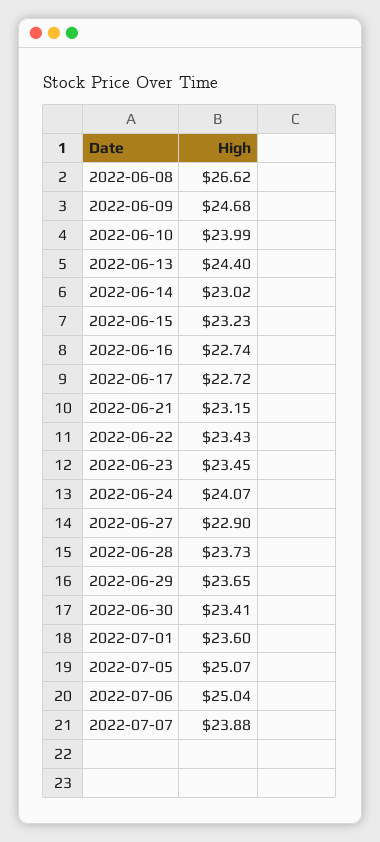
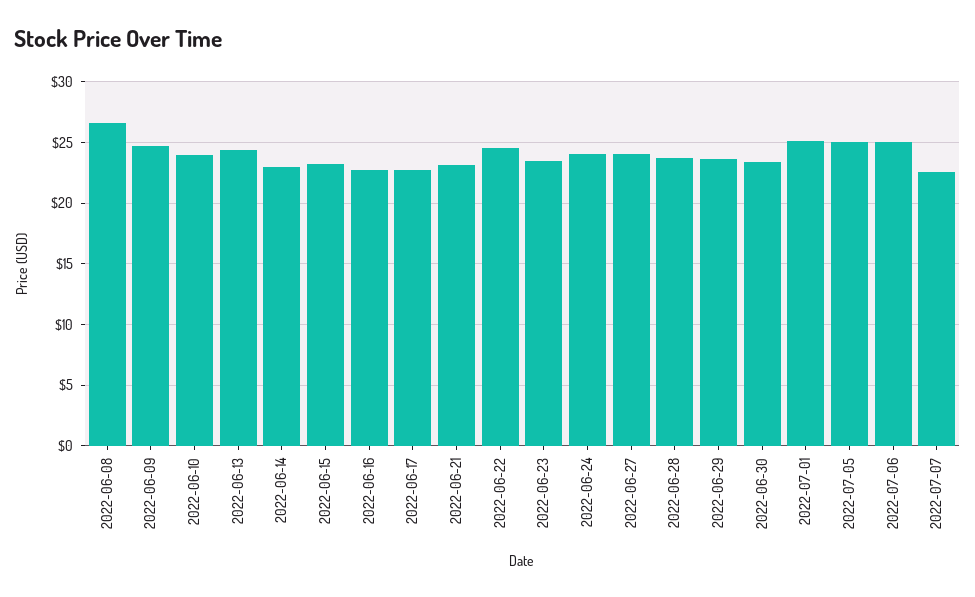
2022-06-22: 23.43 -> 24.5
2022-06-27: 22.9 -> 24
2022-07-01: 23.6 -> 25
2022-07-07: 23.88 -> 22.5

